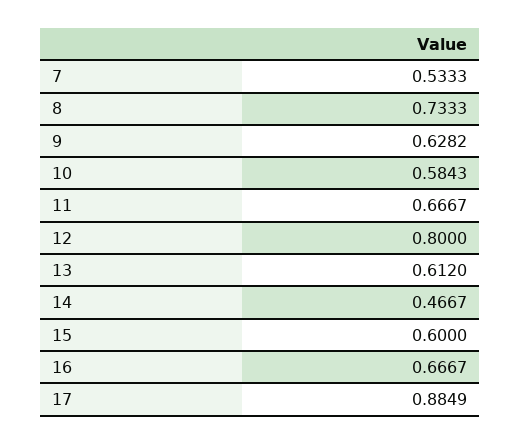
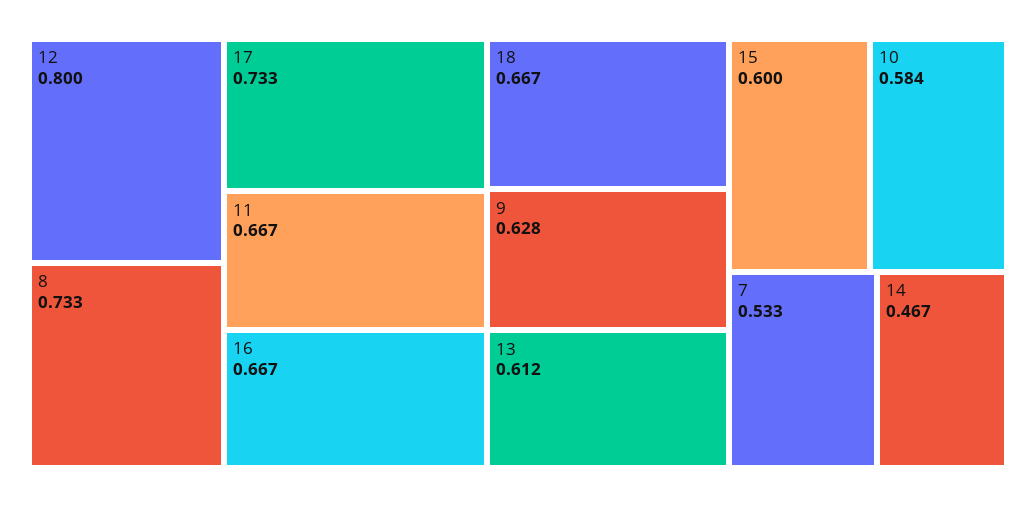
17: 0.8849 -> 0.733
18: none -> 0.667

